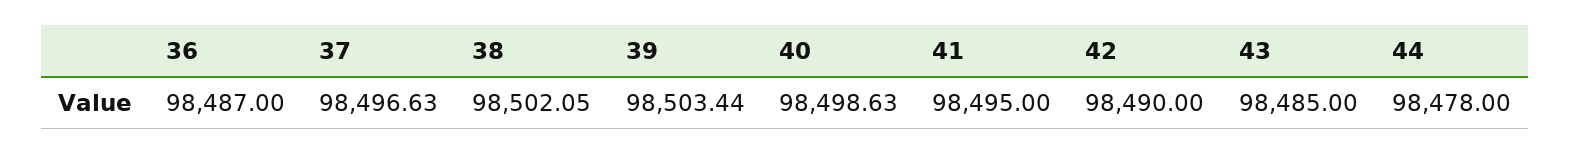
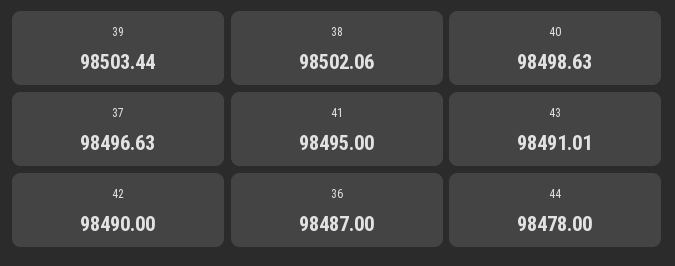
38: 98502.05 -> 98502.06
43: 98485 -> 98491.01

